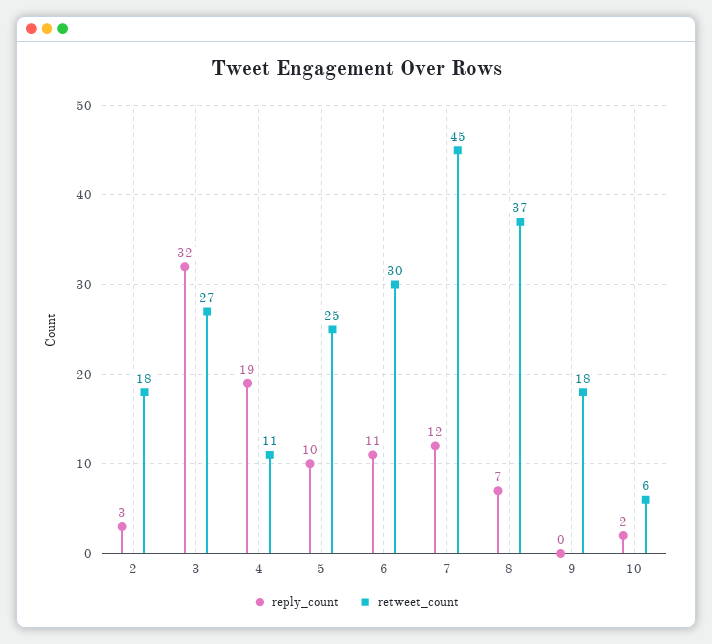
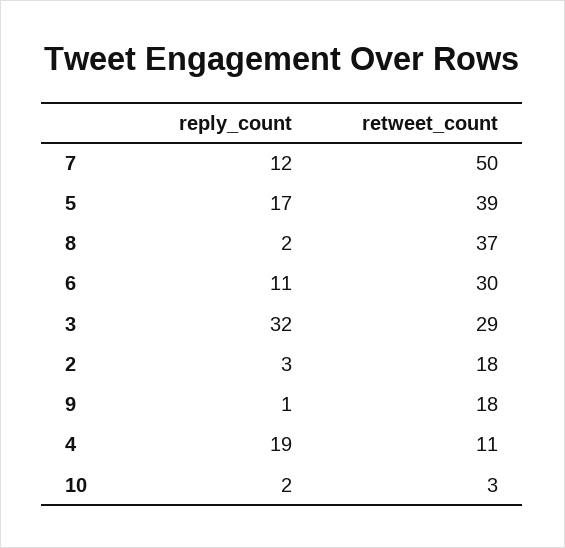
retweet_count, 3: 27 -> 29
reply_count, 5: 10 -> 17
retweet_count, 5: 25 -> 39
retweet_count, 7: 45 -> 50
reply_count, 8: 7 -> 2
reply_count, 9: 0 -> 1
retweet_count, 10: 6 -> 3

